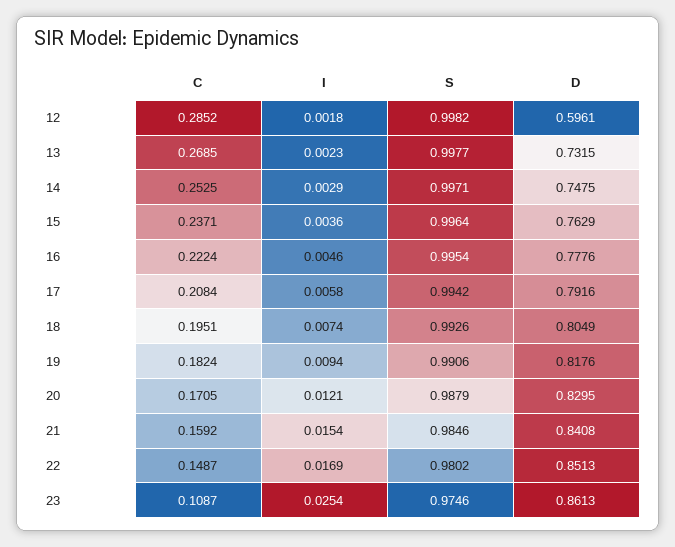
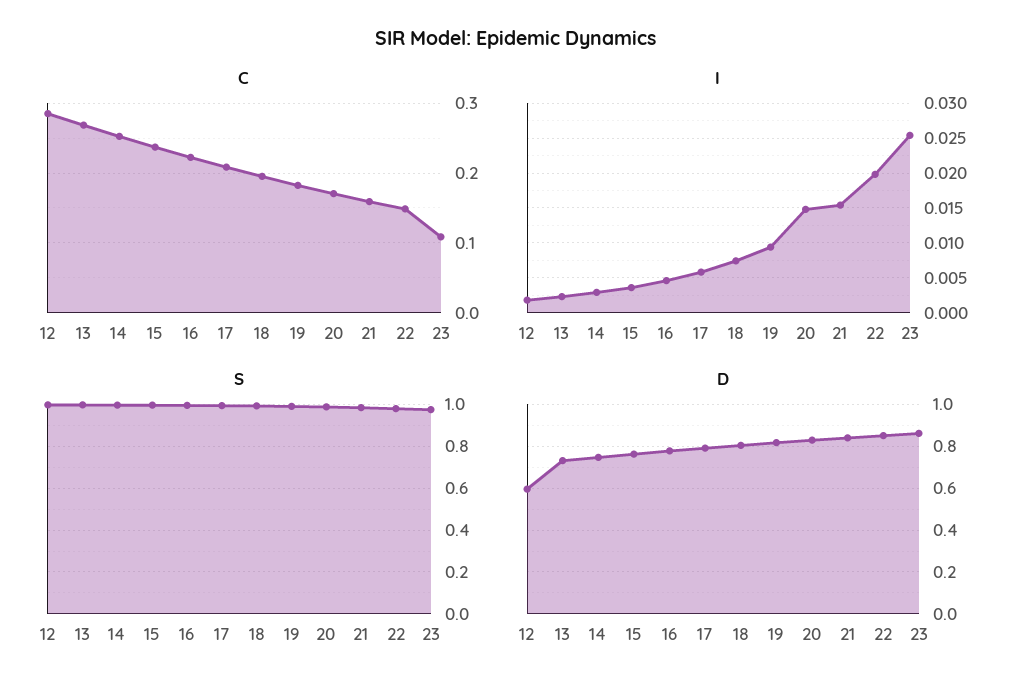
I, 20: 0.0121 -> 0.015
I, 22: 0.0169 -> 0.02

